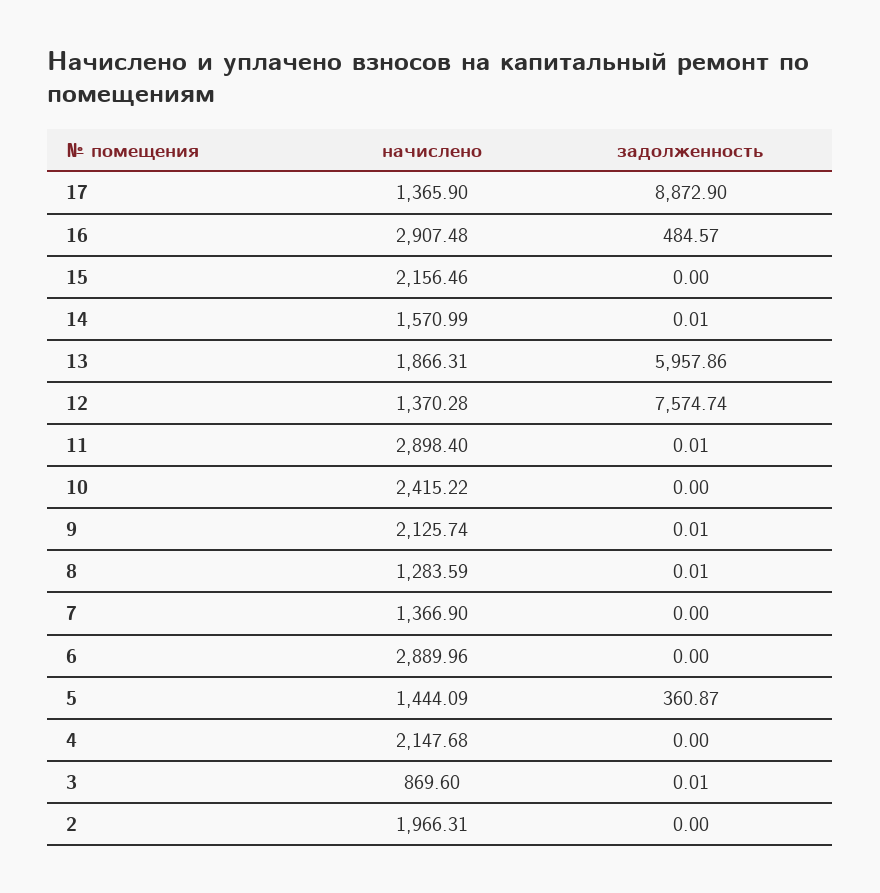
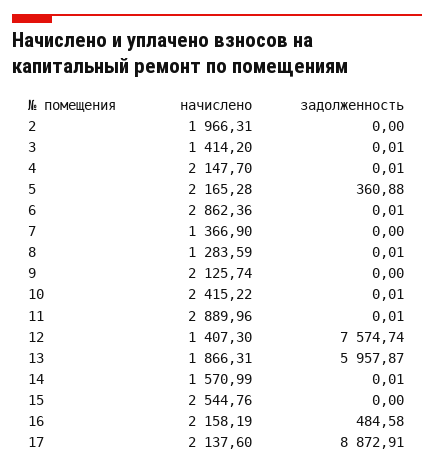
начислено, 17: 1365.9 -> 2137.6
задолженность, 17: 8872.9 -> 8872.91
начислено, 16: 2907.48 -> 2158.19
задолженность, 16: 484.57 -> 484.58
начислено, 15: 2156.46 -> 2544.76
задолженность, 13: 5957.86 -> 5957.87
начислено, 12: 1370.28 -> 1407.3
начислено, 11: 2898.4 -> 2889.96
задолженность, 10: 0 -> 0.01
задолженность, 9: 0.01 -> 0
начислено, 6: 2889.96 -> 2862.36
задолженность, 6: 0 -> 0.01
начислено, 5: 1444.09 -> 2165.28
задолженность, 5: 360.87 -> 360.88
начислено, 4: 2147.68 -> 2147.7
задолженность, 4: 0 -> 0.01
начислено, 3: 869.6 -> 1414.2

